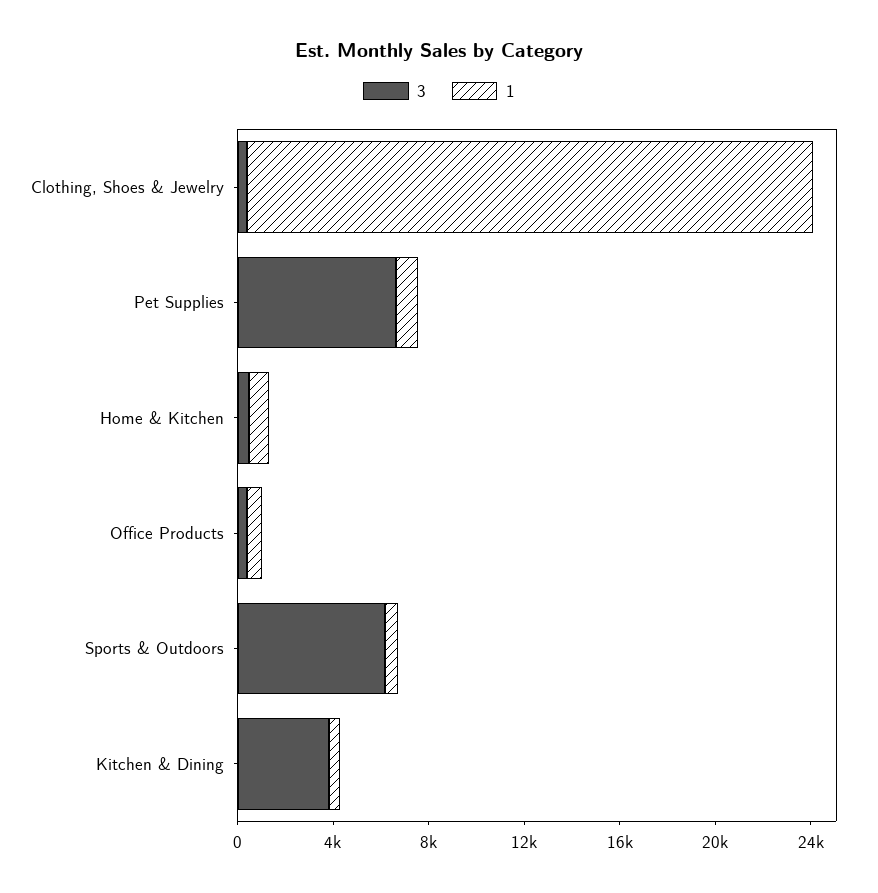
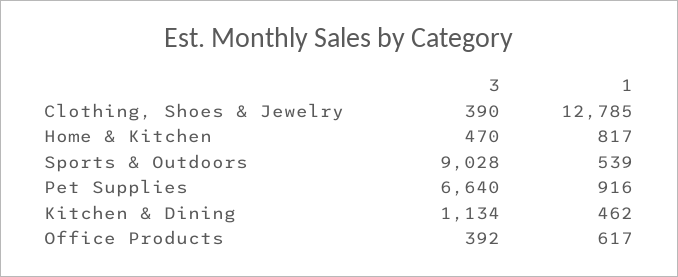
1, Clothing, Shoes & Jewelry: 24000 -> 12785
3, Sports & Outdoors: 6000 -> 9028
3, Kitchen & Dining: 4000 -> 1134

